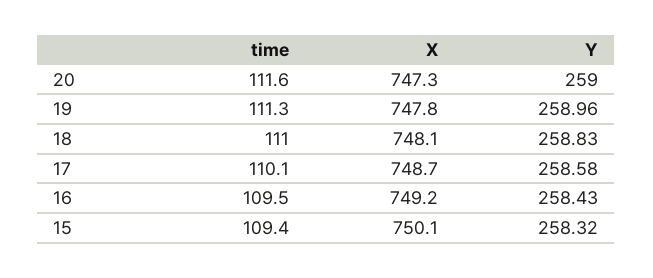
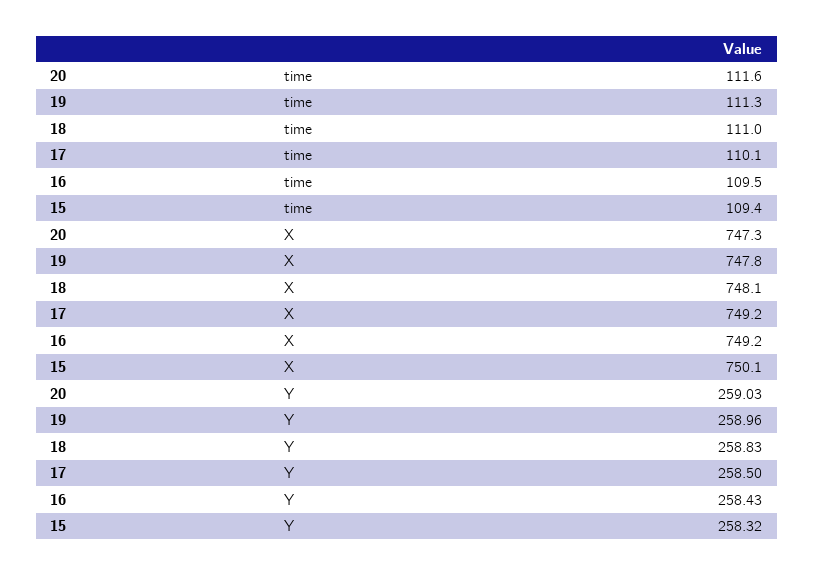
Y, 20: 259 -> 259.03
X, 17: 748.7 -> 749.2
Y, 17: 258.58 -> 258.5

